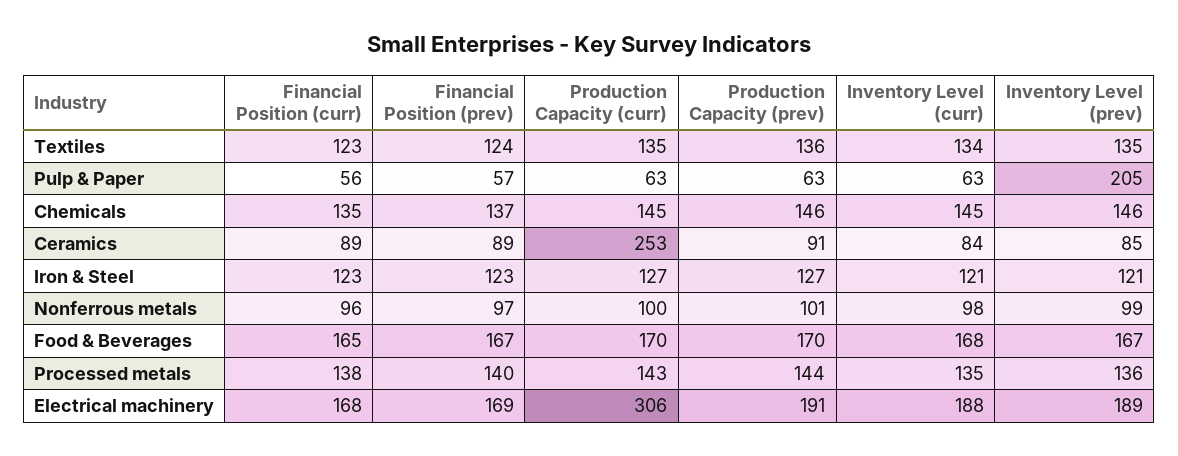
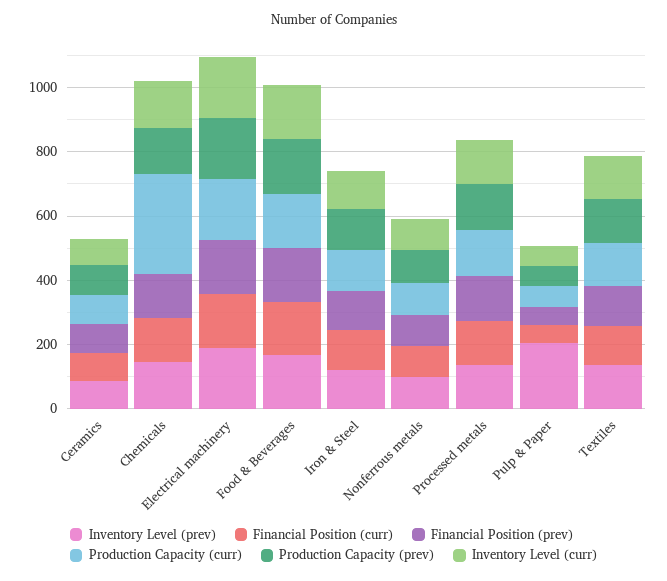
Production Capacity (curr), Chemicals: 145 -> 300
Production Capacity (curr), Ceramics: 253 -> 100
Production Capacity (curr), Electrical machinery: 306 -> 200

